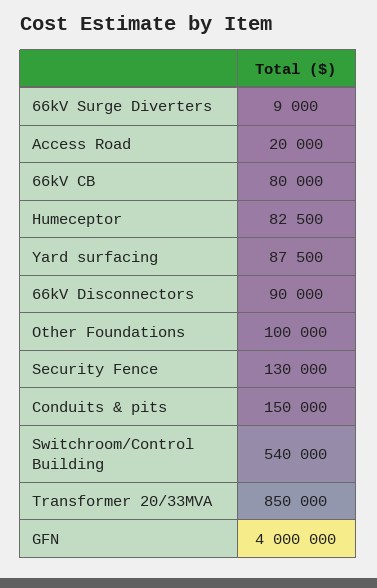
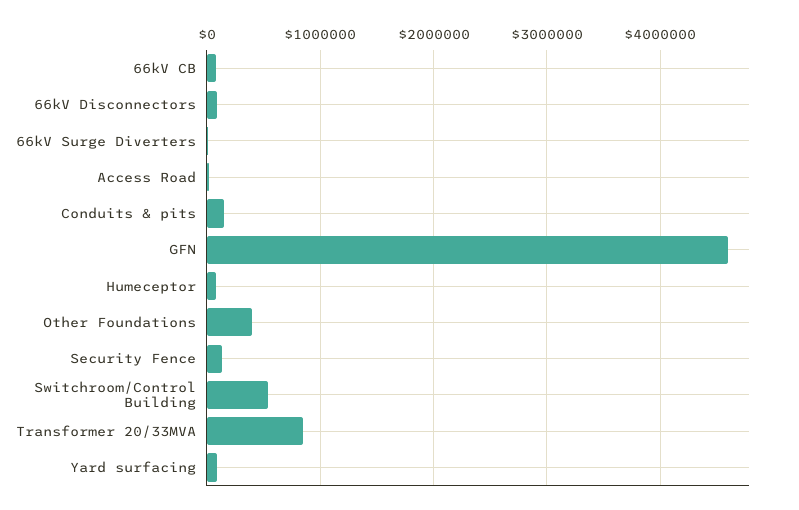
Other Foundations: 100000 -> 400000
GFN: 4000000 -> 4600000

